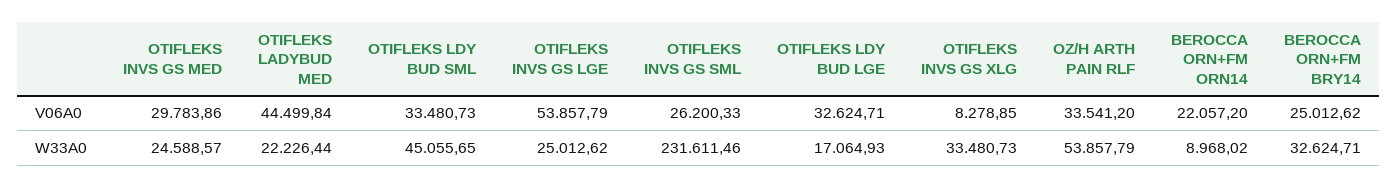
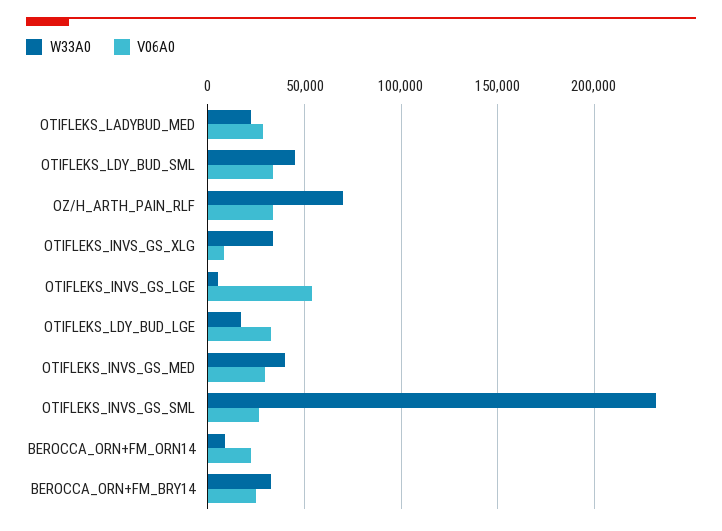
V06A0, OTIFLEKS LADYBUD MED: 44499.84 -> 30000
W33A0, OTIFLEKS INVS GS MED: 24588.57 -> 40000
W33A0, OTIFLEKS INVS GS LGE: 25012.62 -> 5000
W33A0, OZ/H ARTH PAIN RLF: 53857.79 -> 70000

